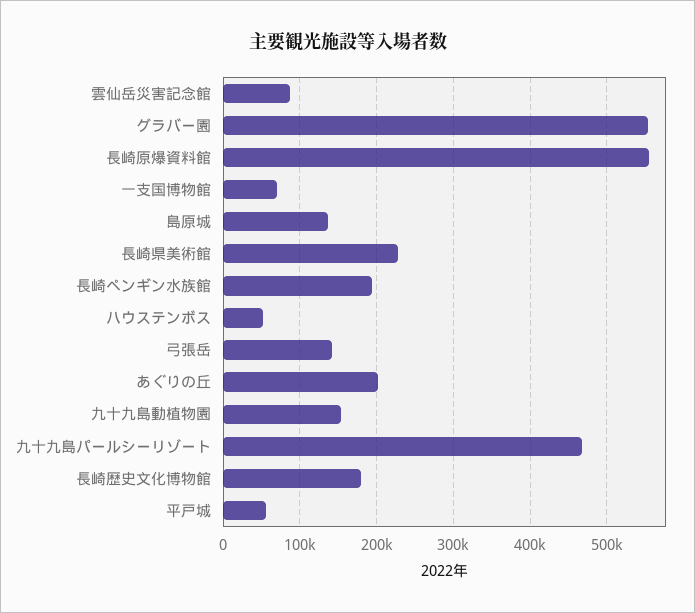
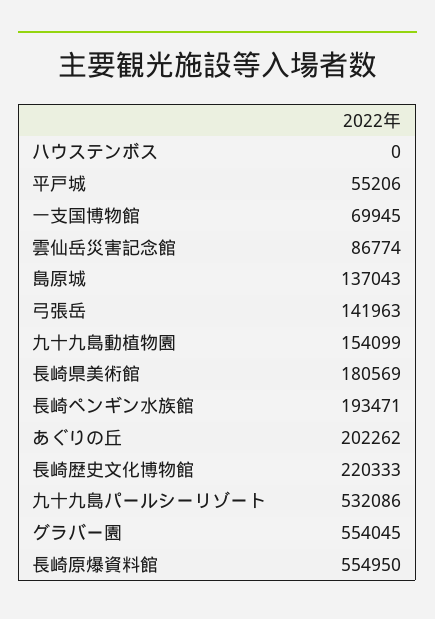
長崎県美術館: 230000 -> 180569
ハウステンボス: 50000 -> 0
九十九島パールシーリゾート: 470000 -> 532086
長崎歴史文化博物館: 180000 -> 220333

